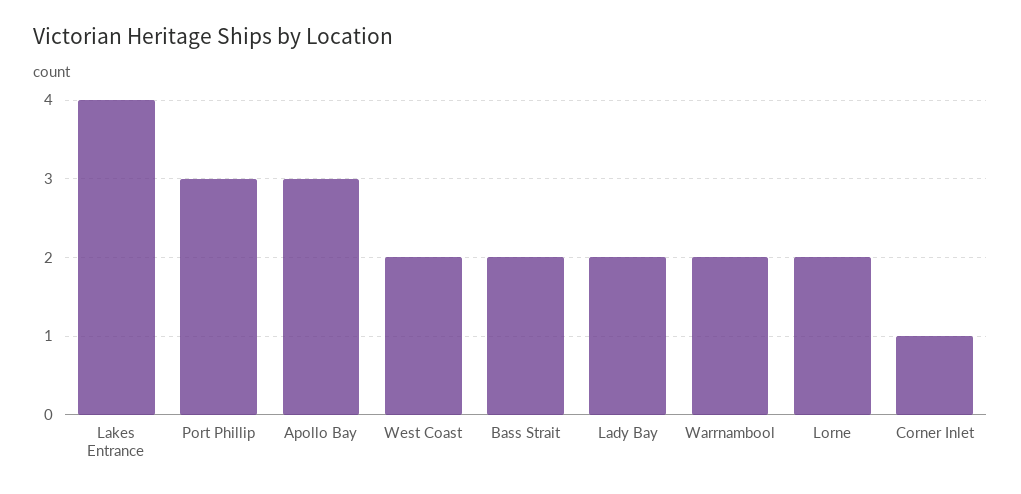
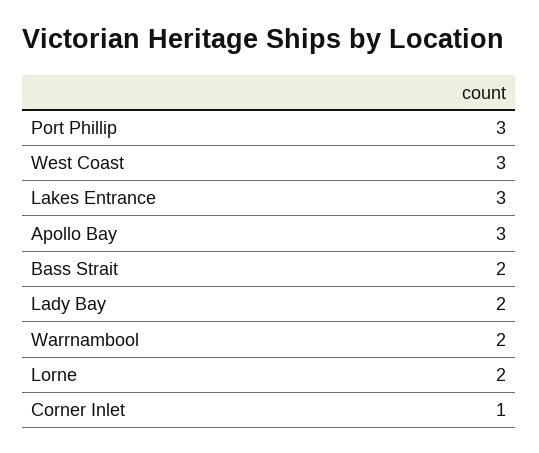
Lakes Entrance: 4 -> 3
West Coast: 2 -> 3

